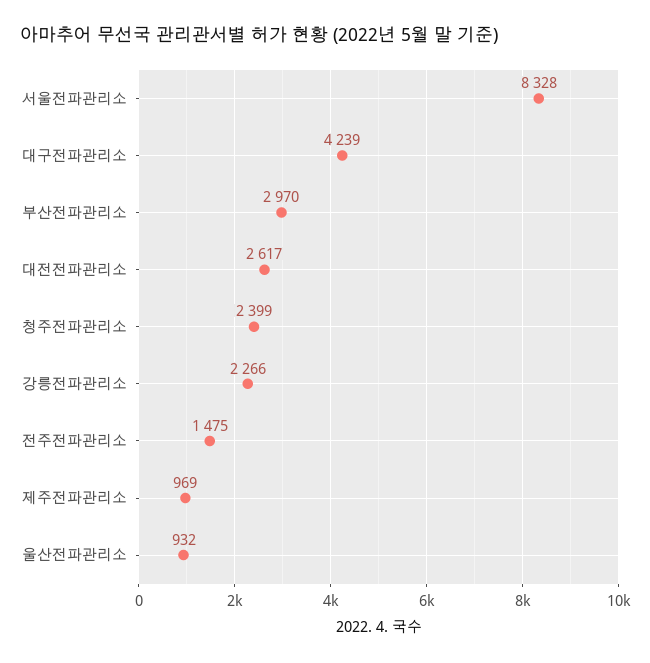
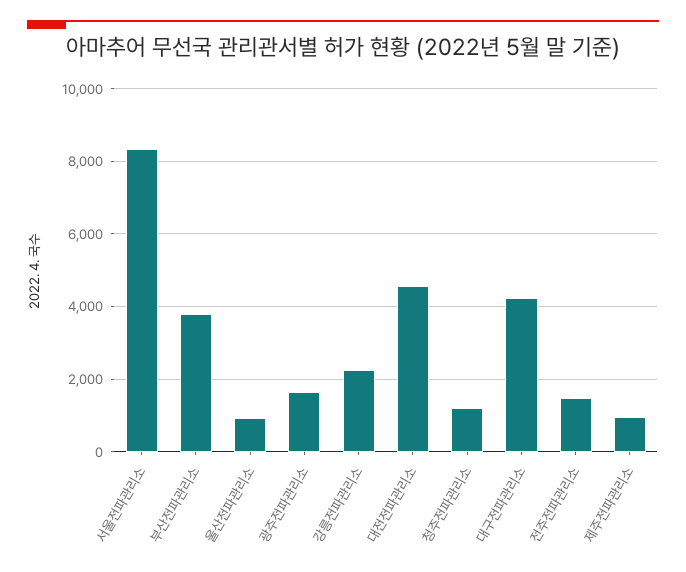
부산전파관리소: 2970 -> 3800
대전전파관리소: 2617 -> 4600
청주전파관리소: 2399 -> 1200
광주전파관리소: none -> 1600

